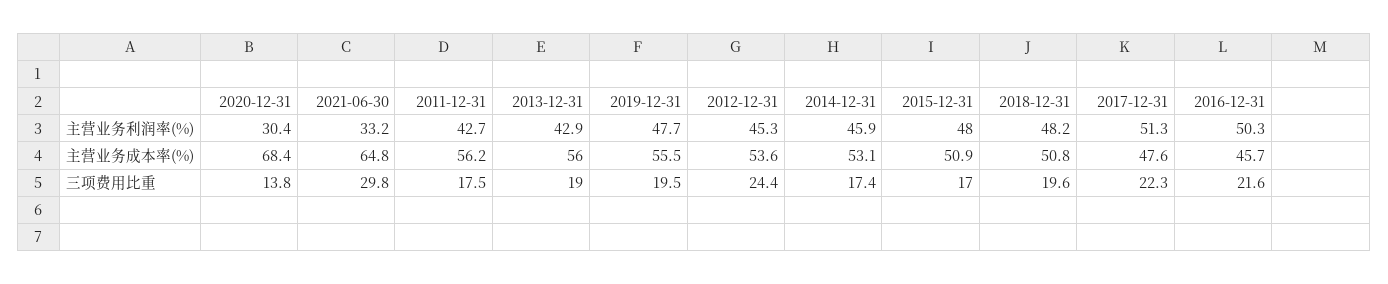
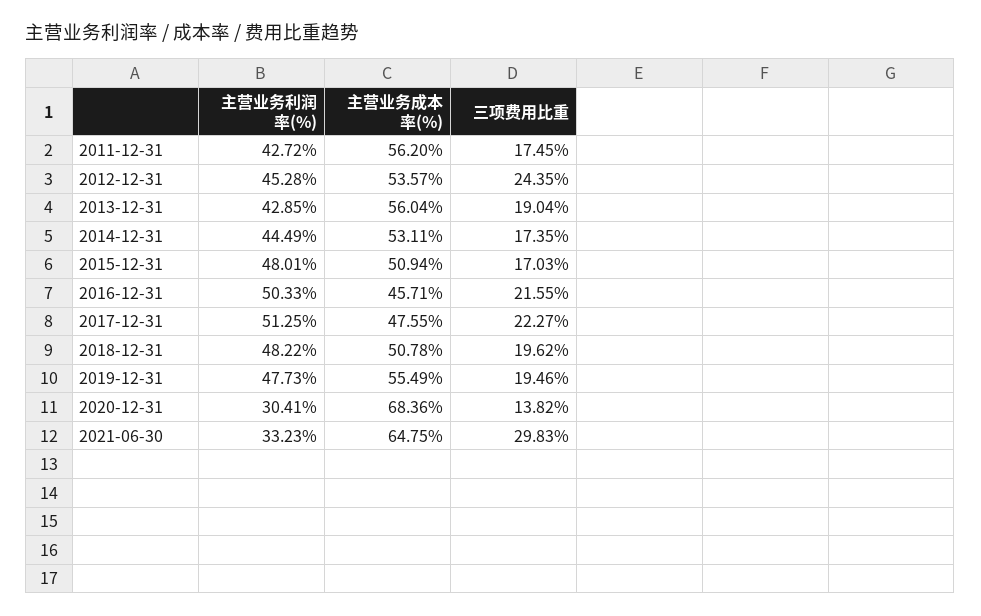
2014-12-31, 主营业务利润率(%): 45.9 -> 44.49

